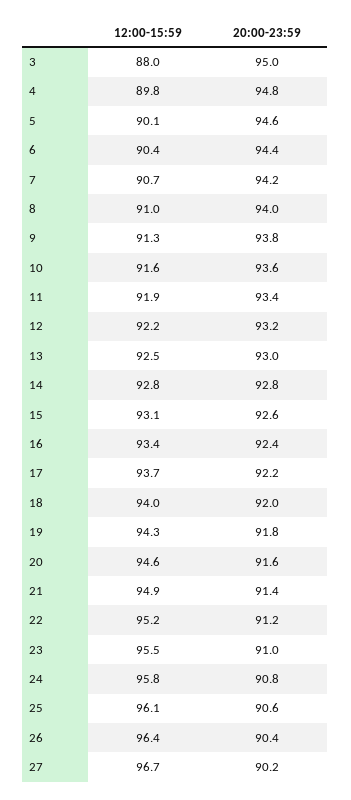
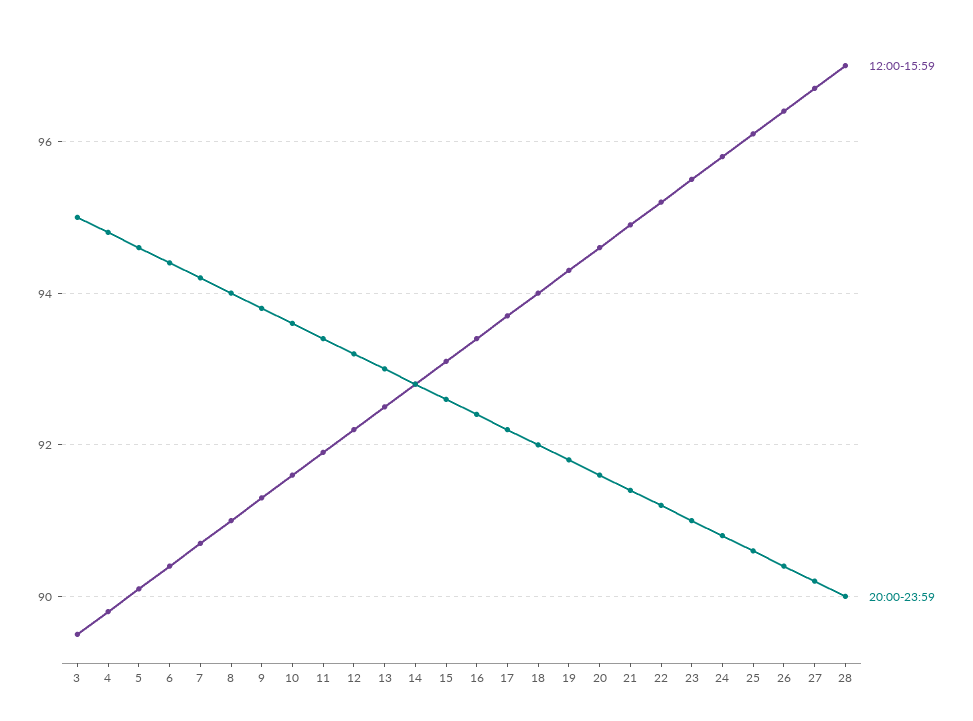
12:00-15:59, 3: 88 -> 89.5
12:00-15:59, 28: none -> 97
20:00-23:59, 28: none -> 90

